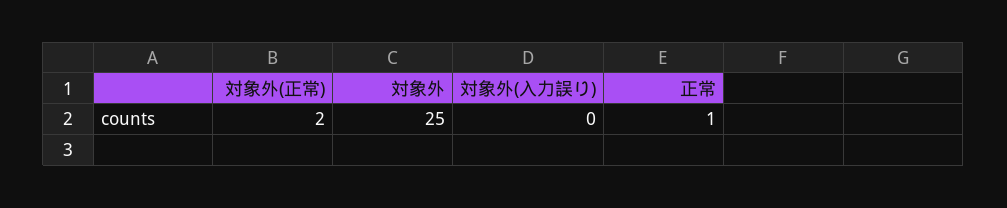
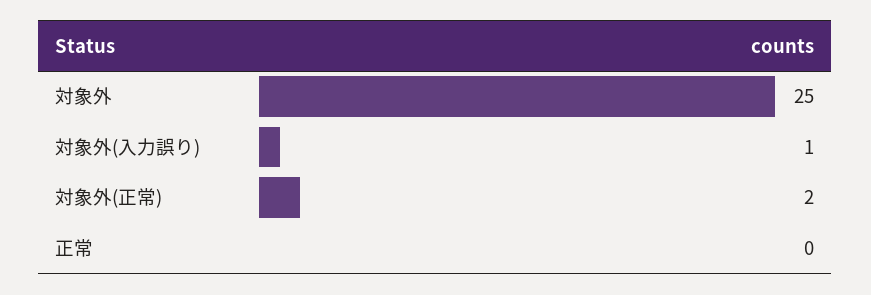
対象外(入力誤り): 0 -> 1
正常: 1 -> 0

